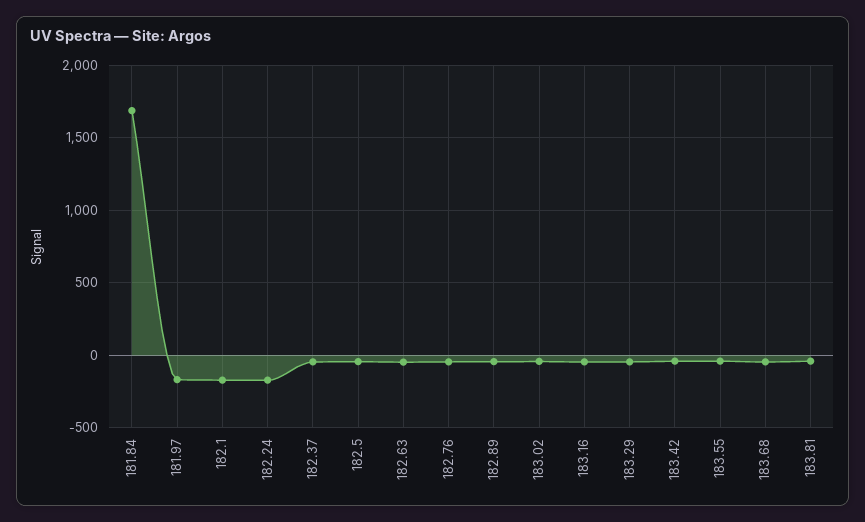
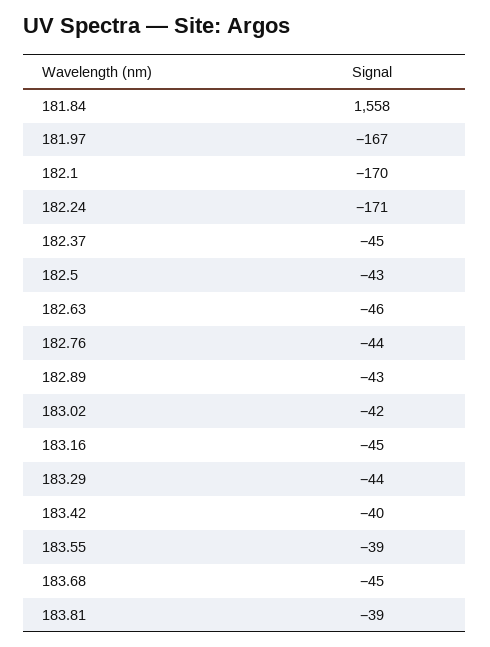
181.84: 1700 -> 1558

